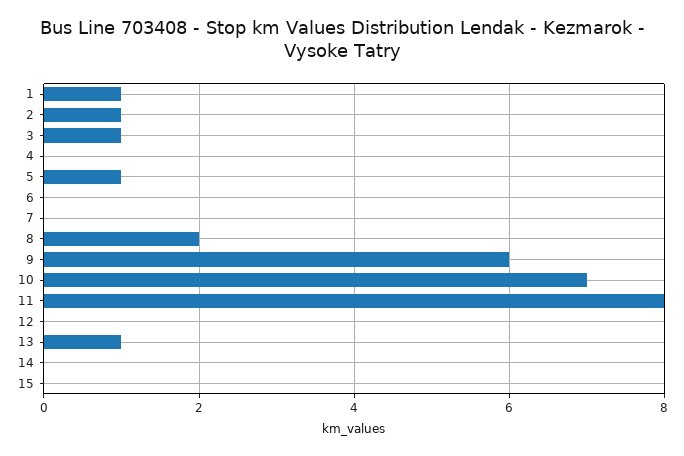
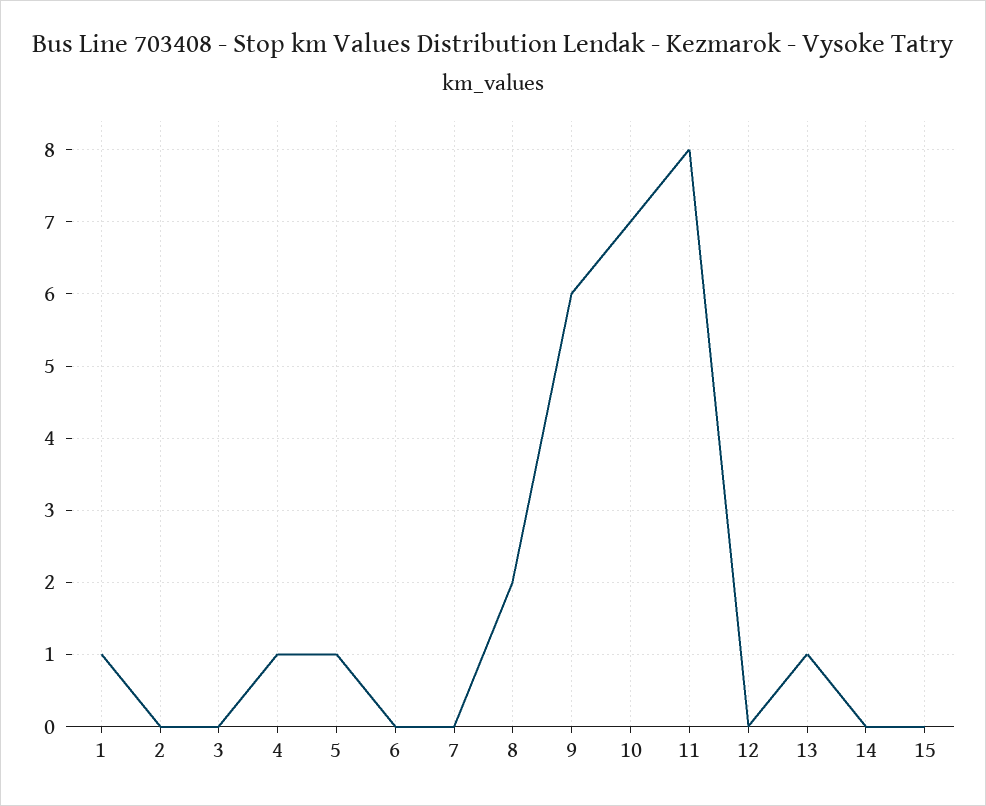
2: 1 -> 0
3: 1 -> 0
4: 0 -> 1

